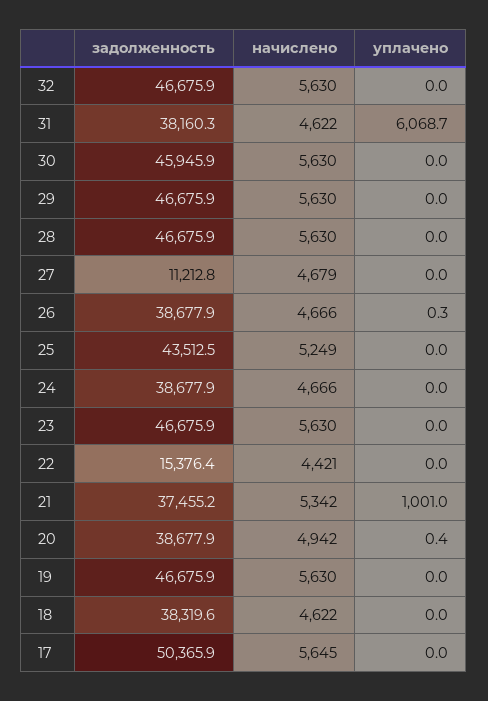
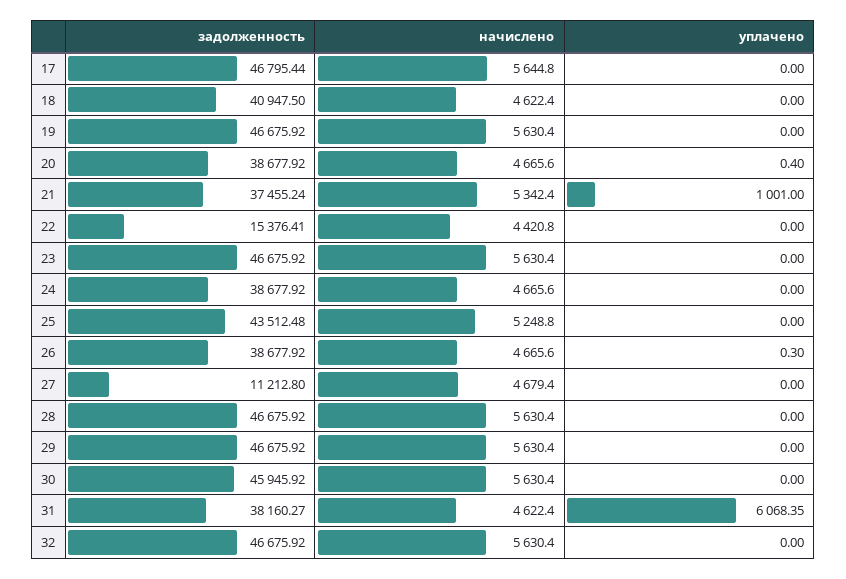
уплачено, 31: 6068.7 -> 6068.35
начислено, 20: 4942 -> 4665.6
задолженность, 18: 38319.6 -> 40947.5
задолженность, 17: 50365.9 -> 46795.44

